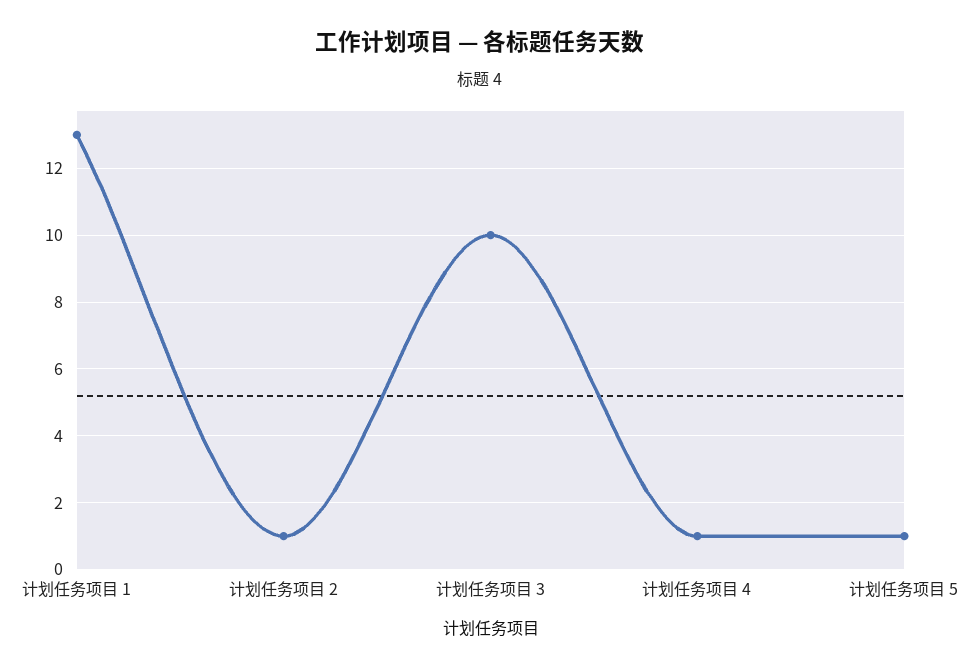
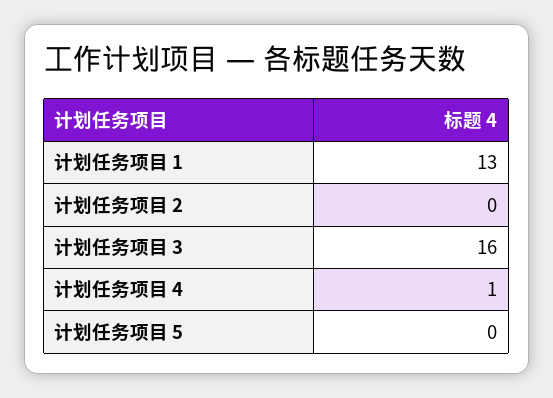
计划任务项目 2: 1 -> 0
计划任务项目 3: 10 -> 16
计划任务项目 5: 1 -> 0

